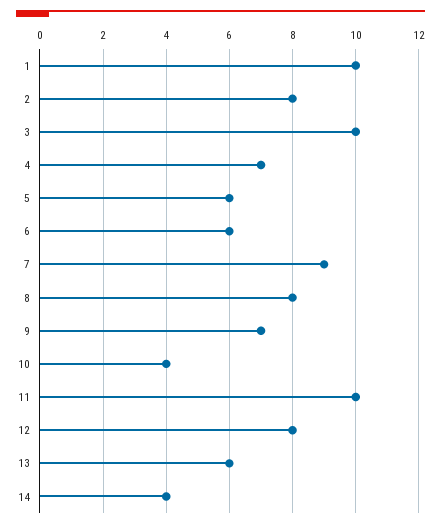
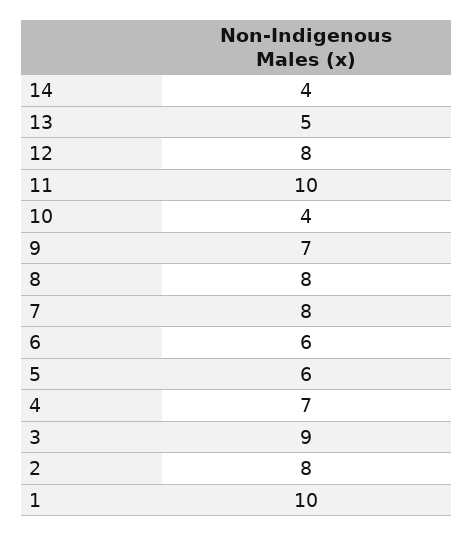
3: 10 -> 9
7: 9 -> 8
13: 6 -> 5

